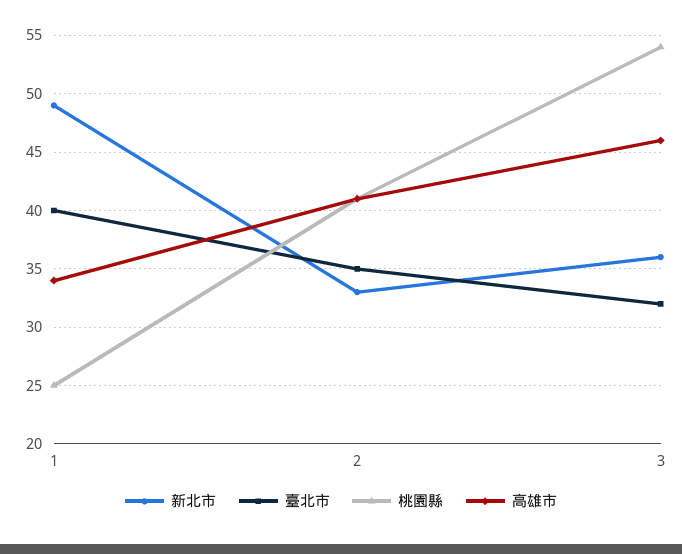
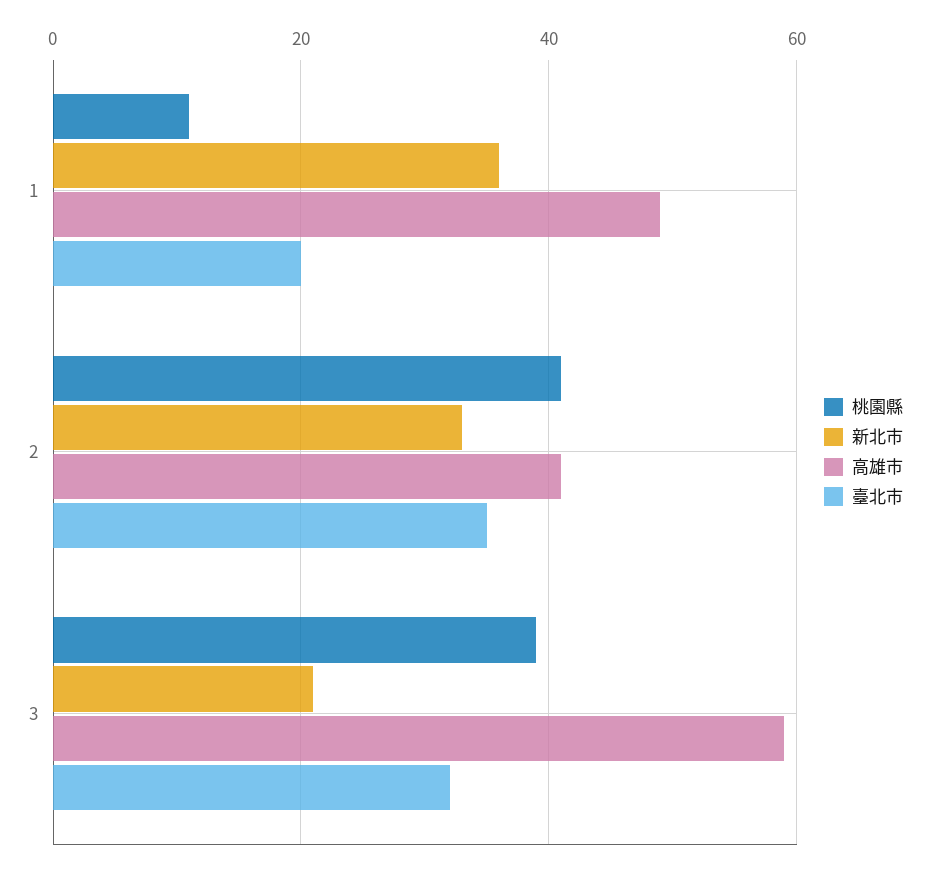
新北市, 1: 49 -> 35
臺北市, 1: 40 -> 20
桃園縣, 1: 25 -> 10
高雄市, 1: 34 -> 50
新北市, 3: 36 -> 20
桃園縣, 3: 54 -> 40
高雄市, 3: 46 -> 60

